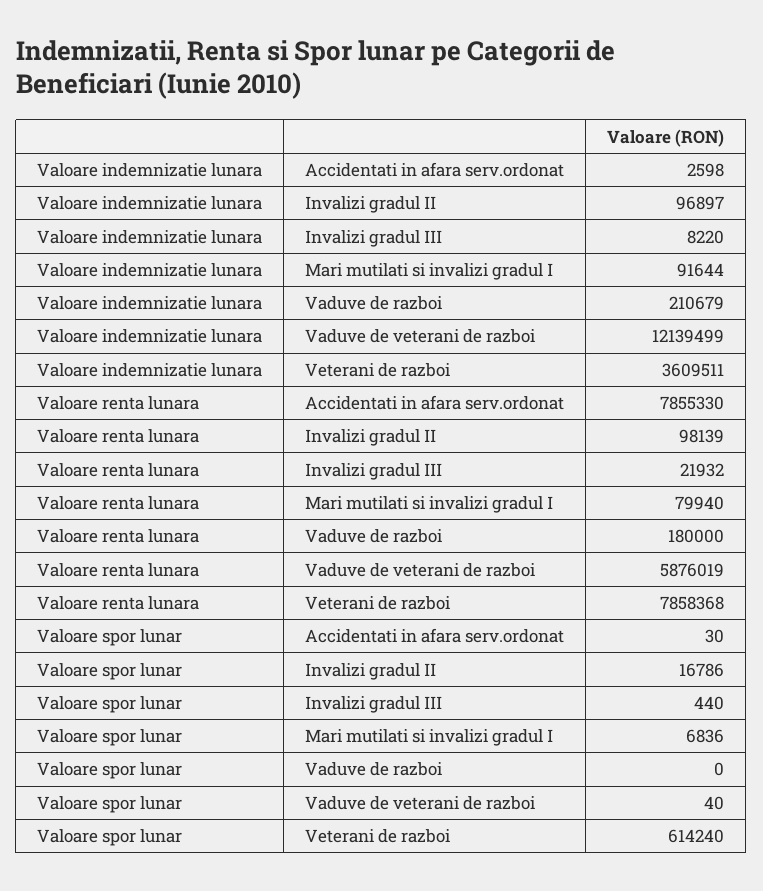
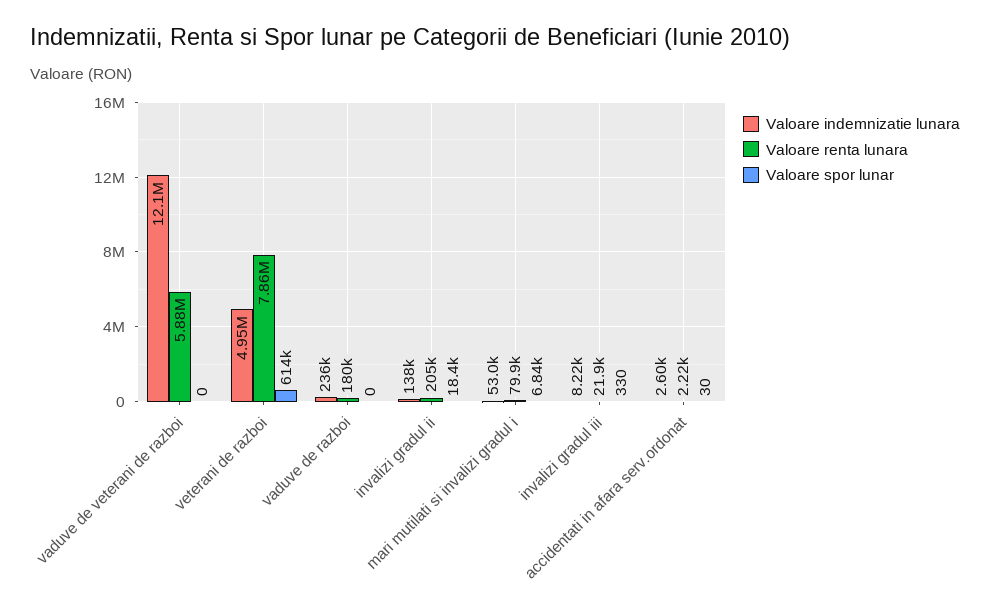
Valoare indemnizatie lunara, Invalizi gradul II: 96897 -> 138000
Valoare indemnizatie lunara, Mari mutilati si invalizi gradul I: 91644 -> 53000
Valoare indemnizatie lunara, Vaduve de razboi: 210679 -> 236000
Valoare indemnizatie lunara, Veterani de razboi: 3609511 -> 4950000
Valoare renta lunara, Accidentati in afara serv.ordonat: 7855330 -> 2220
Valoare renta lunara, Invalizi gradul II: 98139 -> 205000
Valoare spor lunar, Invalizi gradul II: 16786 -> 18400
Valoare spor lunar, Invalizi gradul III: 440 -> 330
Valoare spor lunar, Vaduve de veterani de razboi: 40 -> 0

